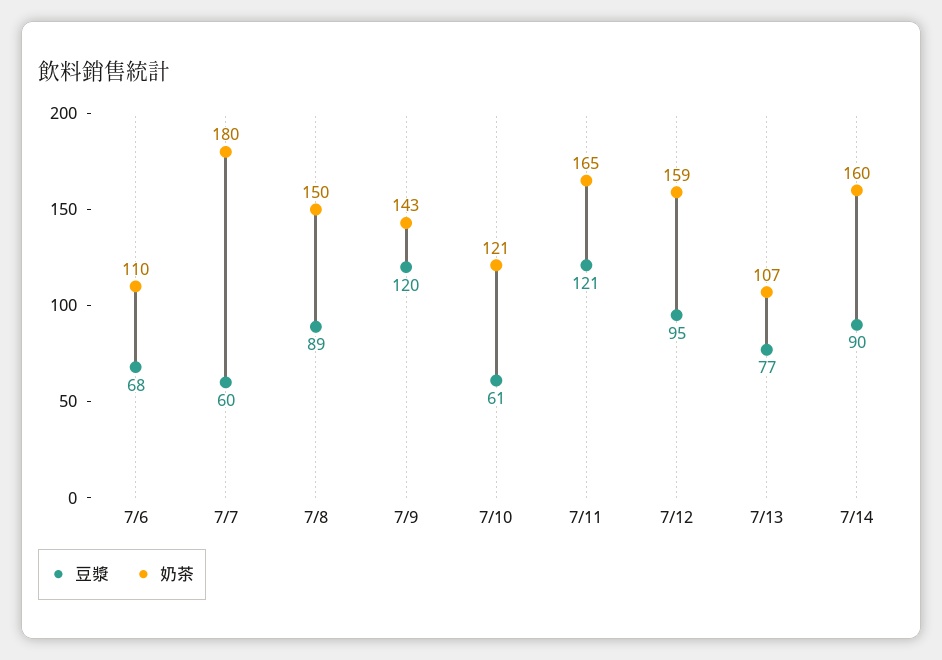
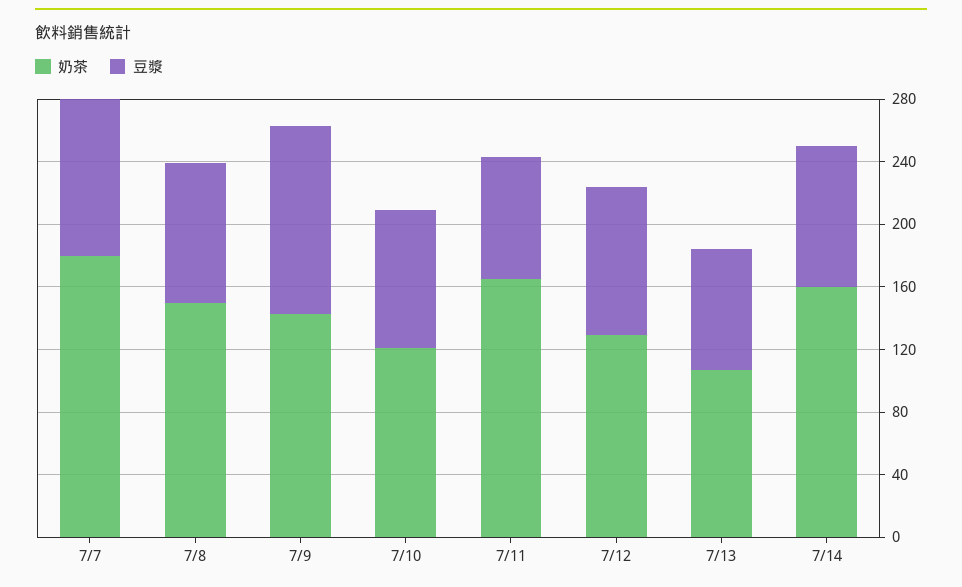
豆漿, 7/6: 68 -> none
奶茶, 7/6: 110 -> none
豆漿, 7/7: 60 -> 100
豆漿, 7/10: 61 -> 90
豆漿, 7/11: 121 -> 80
奶茶, 7/12: 159 -> 130

